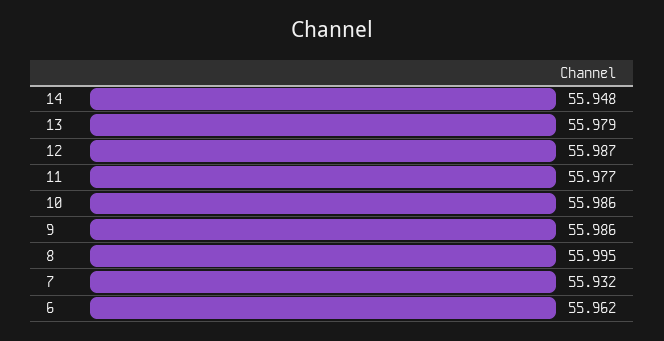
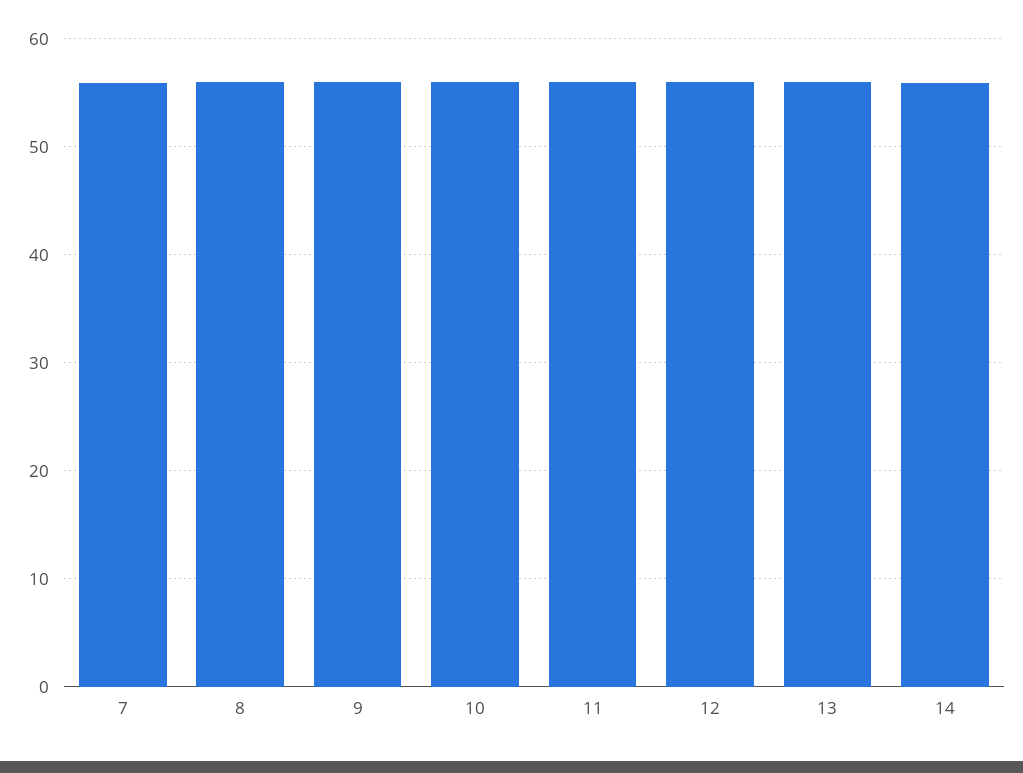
6: 55.962 -> none

